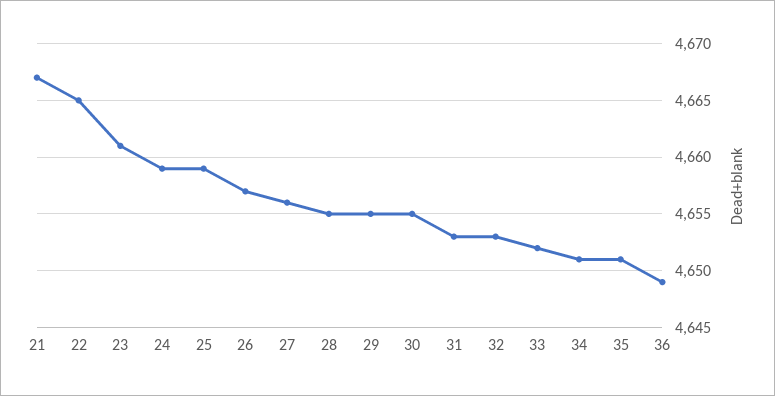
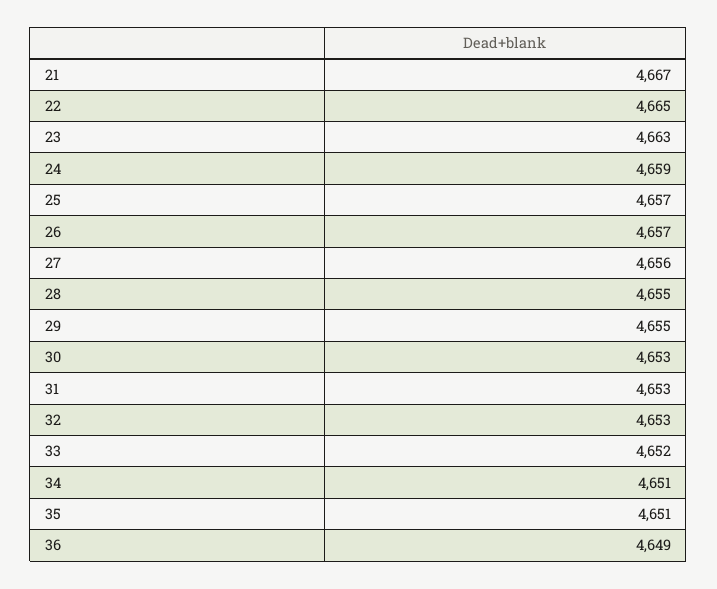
23: 4661 -> 4663
25: 4659 -> 4657
30: 4655 -> 4653

